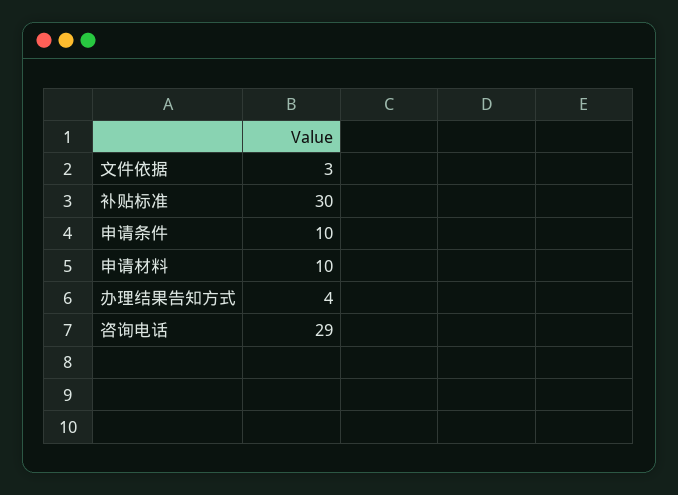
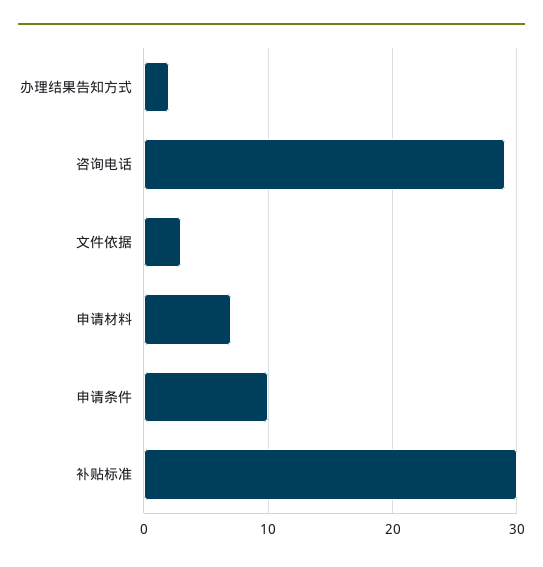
申请材料: 10 -> 7
办理结果告知方式: 4 -> 2

